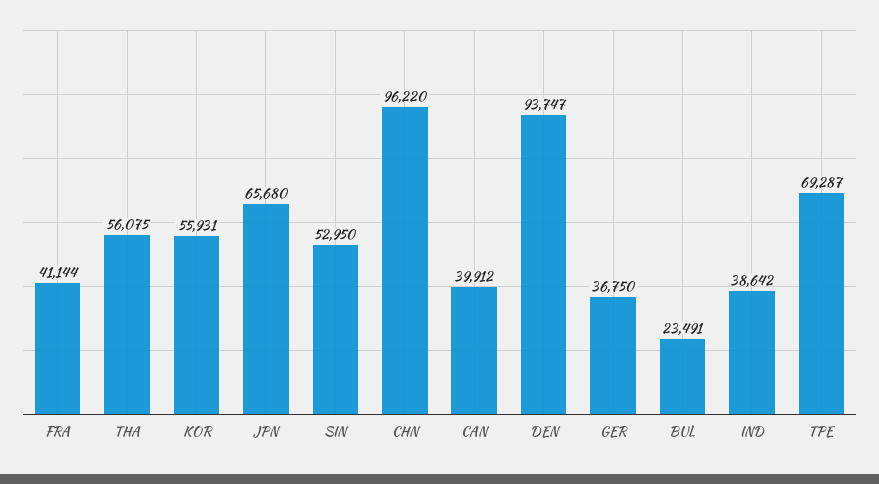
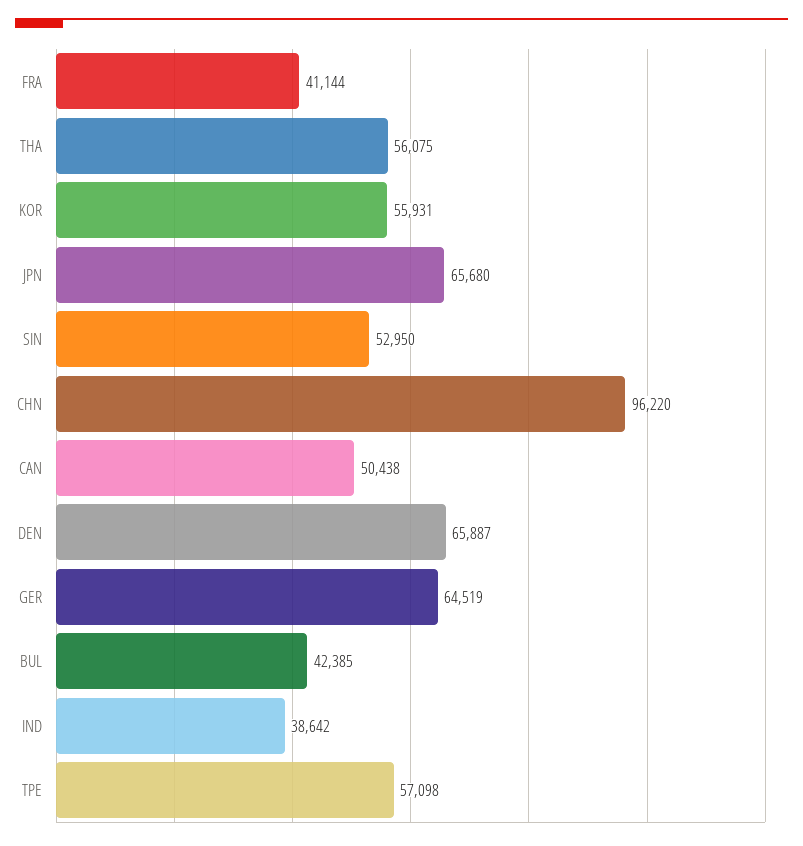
CAN: 39912 -> 50438
DEN: 93747 -> 65887
GER: 36750 -> 64519
BUL: 23491 -> 42385
TPE: 69287 -> 57098

